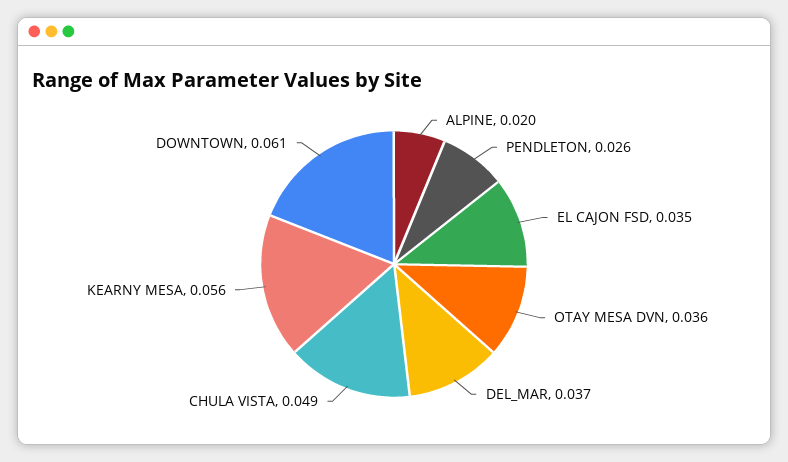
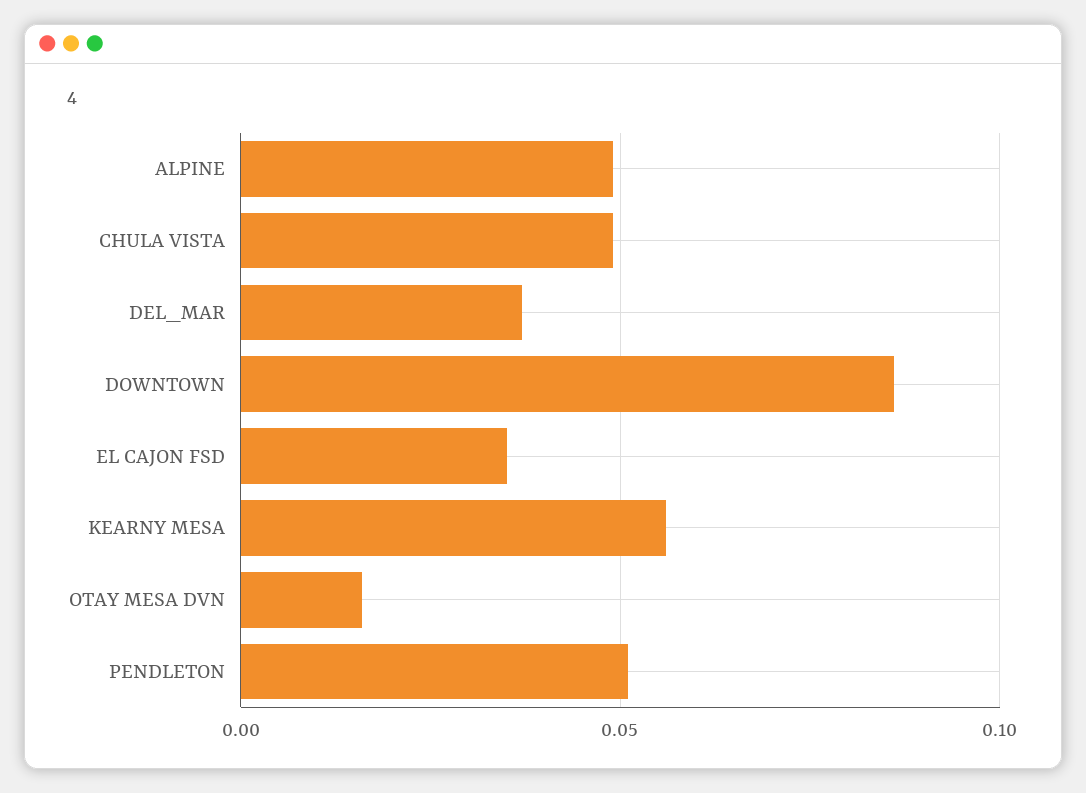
ALPINE: 0.02 -> 0.05
PENDLETON: 0.026 -> 0.05
OTAY MESA DVN: 0.036 -> 0.015
DOWNTOWN: 0.061 -> 0.085

